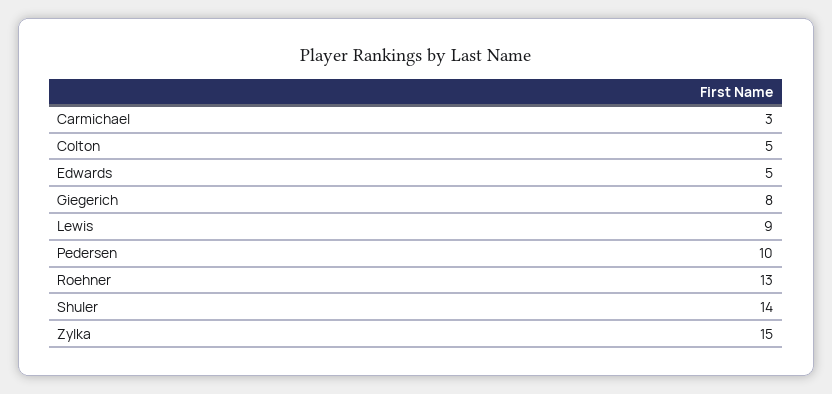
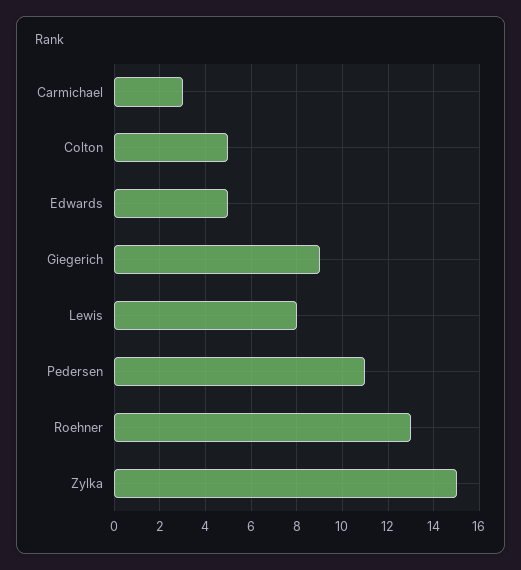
Giegerich: 8 -> 9
Lewis: 9 -> 8
Pedersen: 10 -> 11
Shuler: 14 -> none

